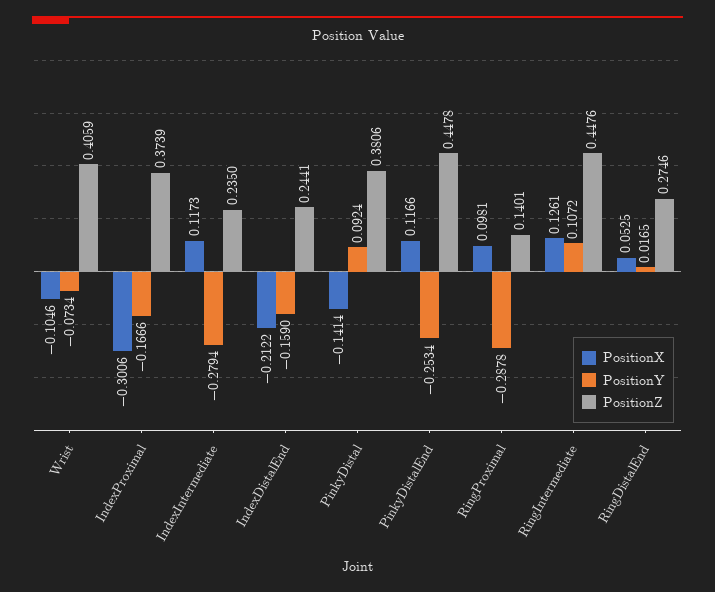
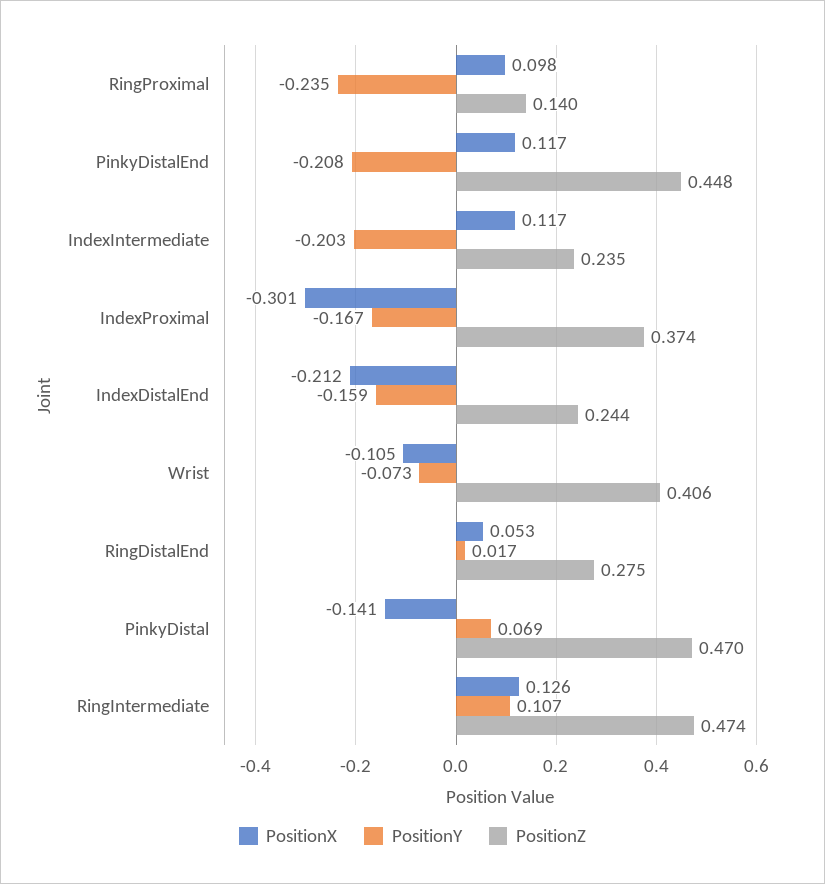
PositionY, IndexIntermediate: -0.2794 -> -0.203
PositionY, PinkyDistal: 0.0924 -> 0.069
PositionZ, PinkyDistal: 0.3806 -> 0.47
PositionY, PinkyDistalEnd: -0.2534 -> -0.208
PositionY, RingProximal: -0.2878 -> -0.235
PositionZ, RingIntermediate: 0.4476 -> 0.474

